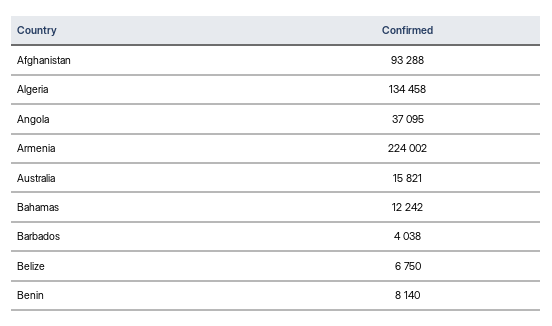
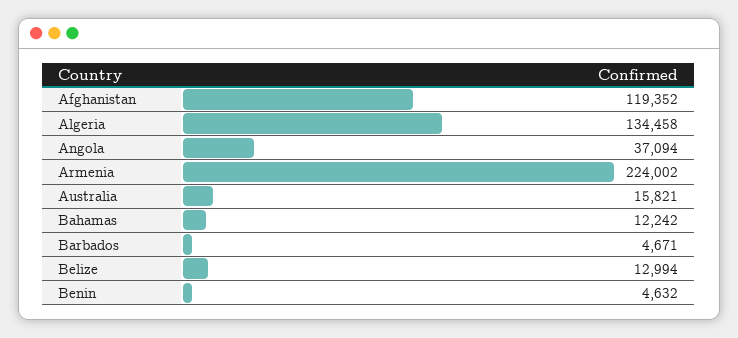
Afghanistan: 93288 -> 119352
Angola: 37095 -> 37094
Barbados: 4038 -> 4671
Belize: 6750 -> 12994
Benin: 8140 -> 4632

